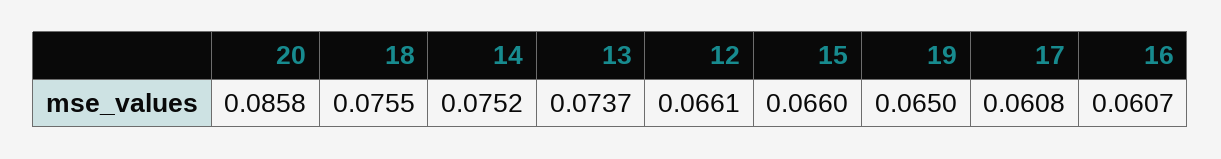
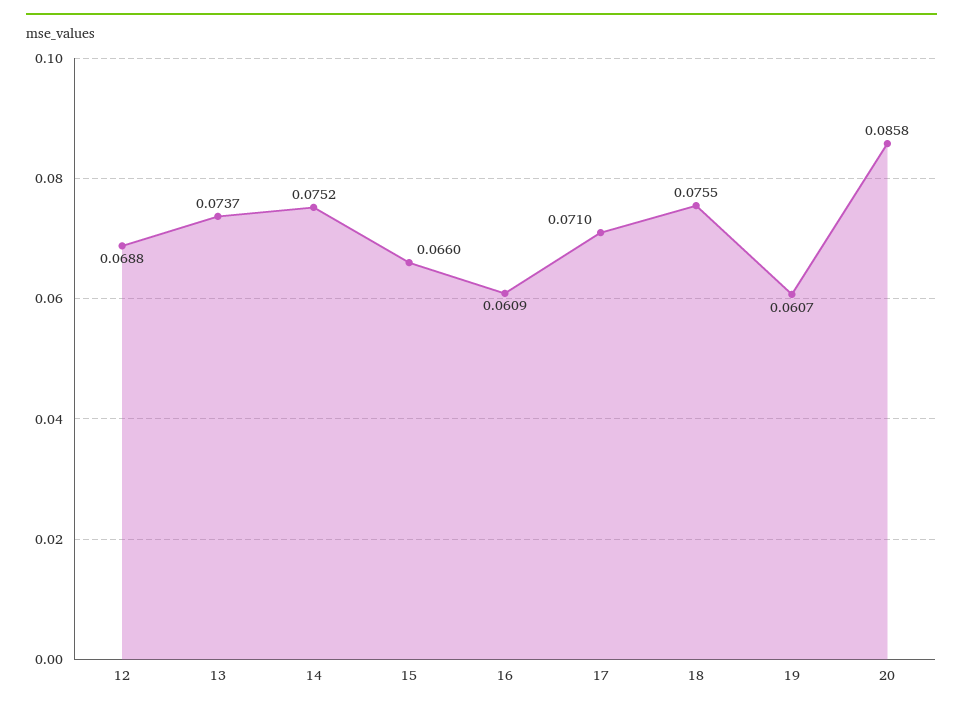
12: 0.0661 -> 0.0688
19: 0.065 -> 0.0607
17: 0.0608 -> 0.071
16: 0.0607 -> 0.0609

